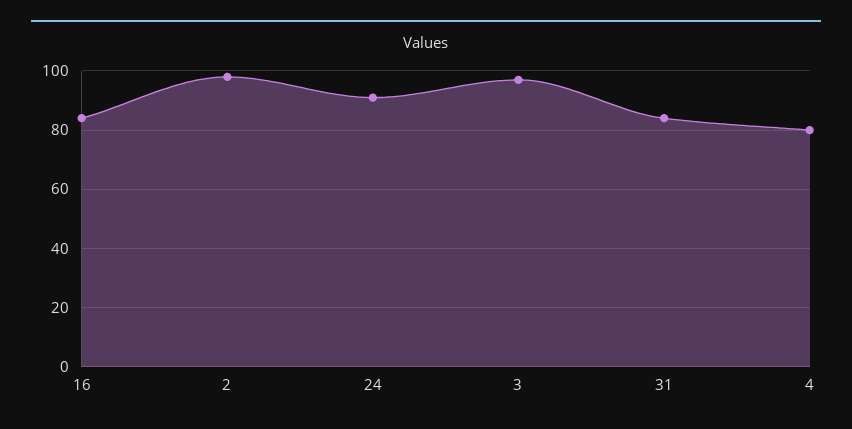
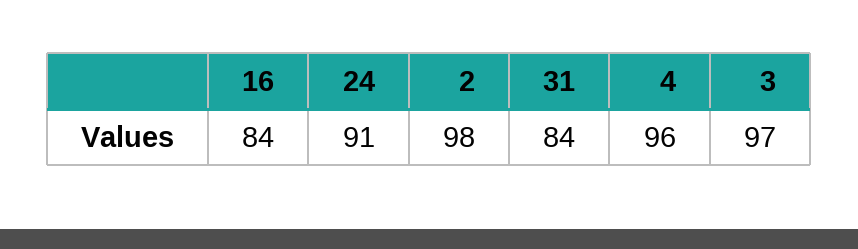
4: 80 -> 96

